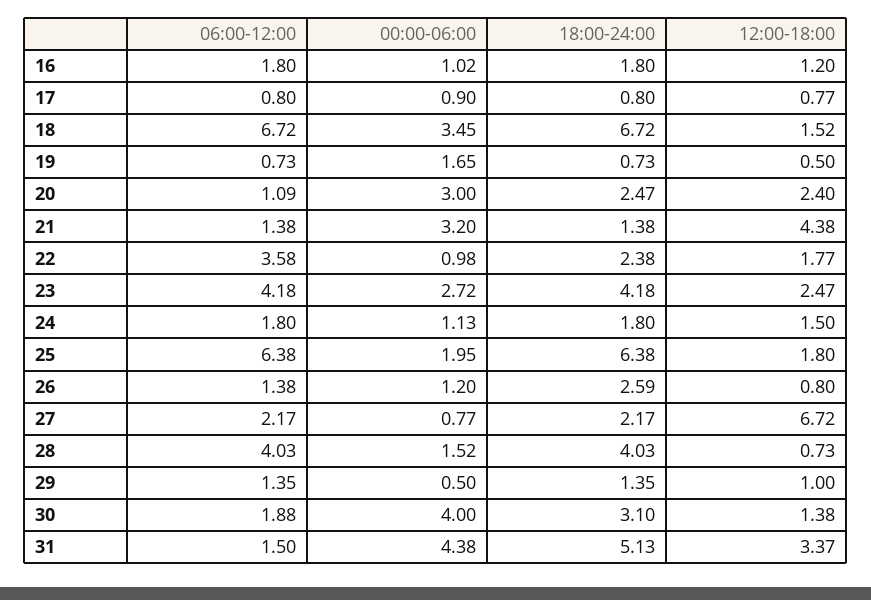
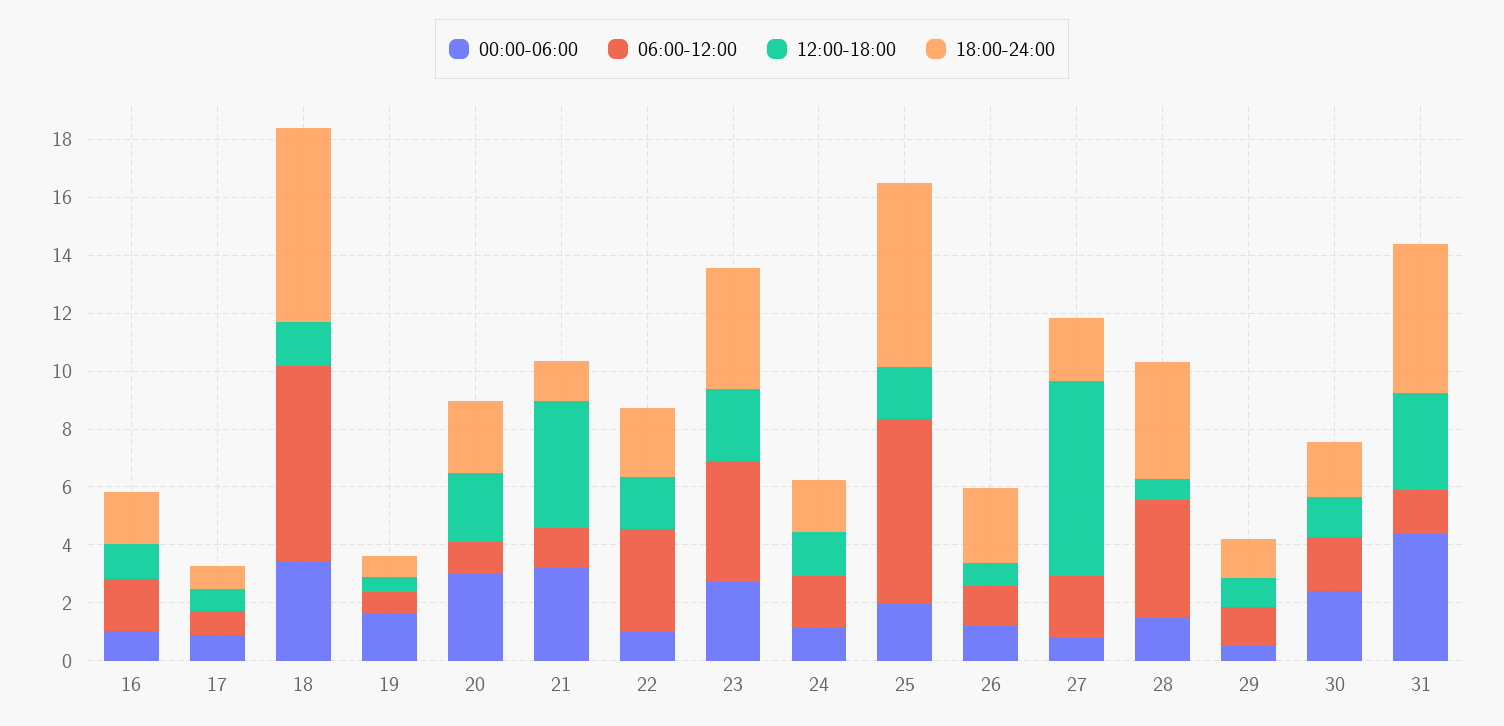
00:00-06:00, 30: 4 -> 2.5
18:00-24:00, 30: 3.1 -> 2

